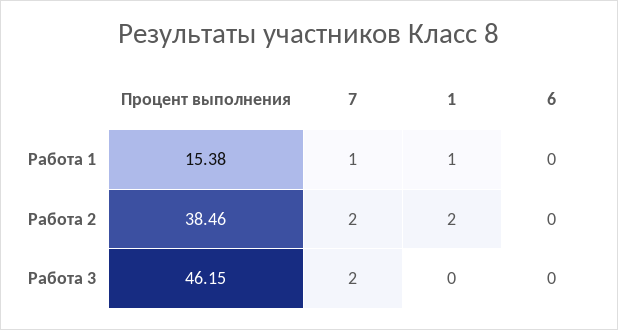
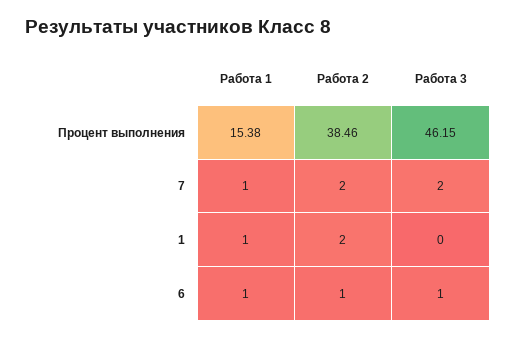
6, Работа 1: 0 -> 1
6, Работа 2: 0 -> 1
6, Работа 3: 0 -> 1

